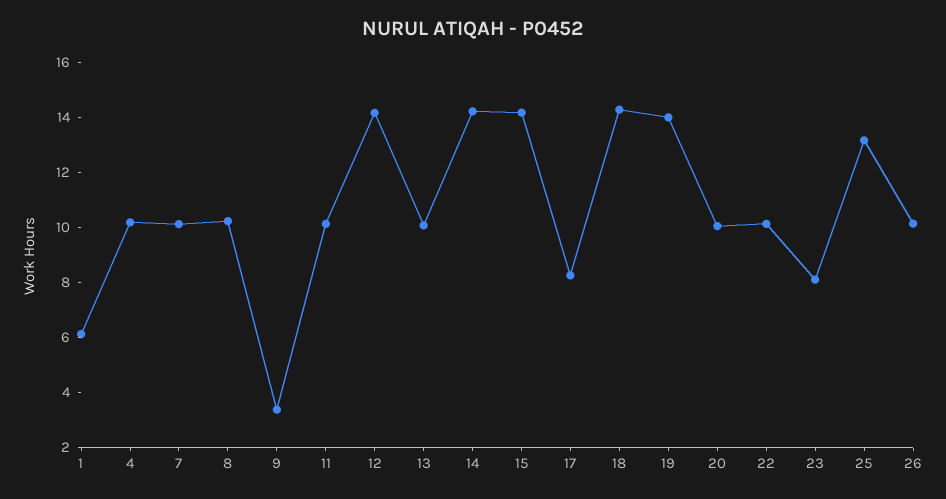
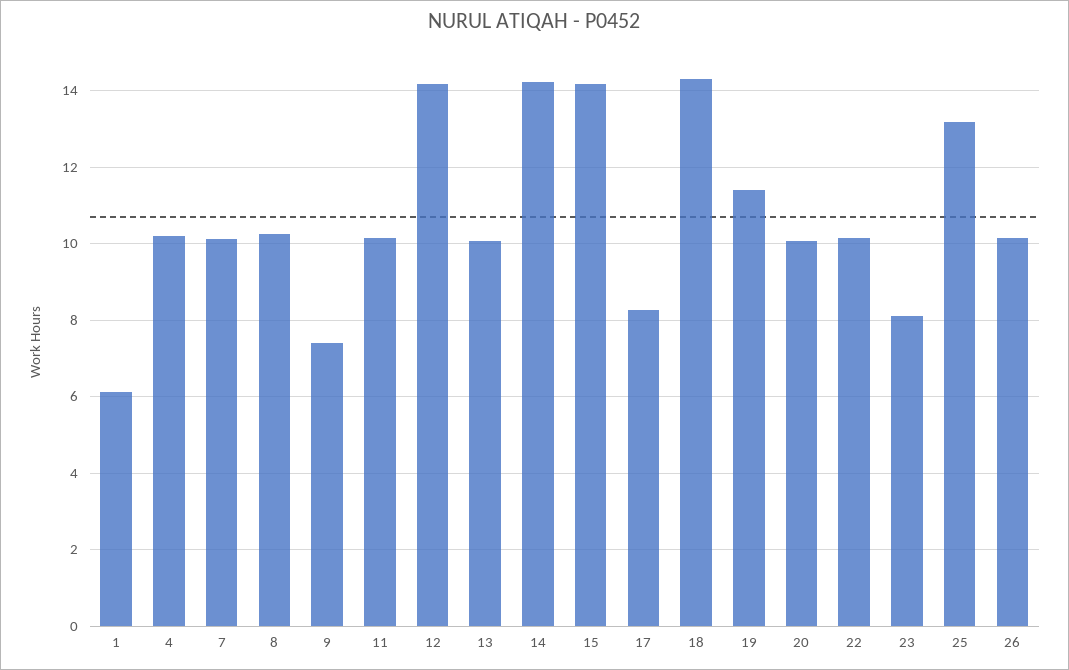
9: 3.5 -> 7.4
19: 14 -> 11.4

